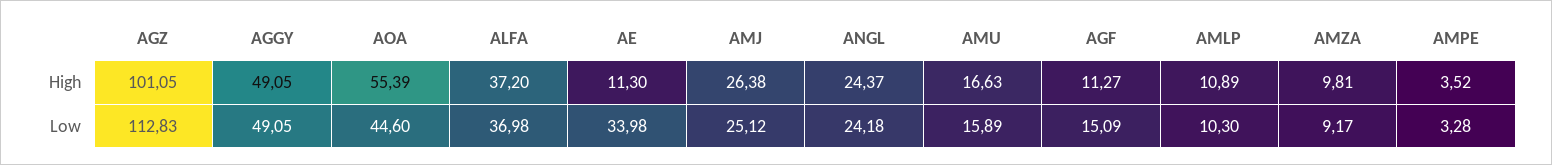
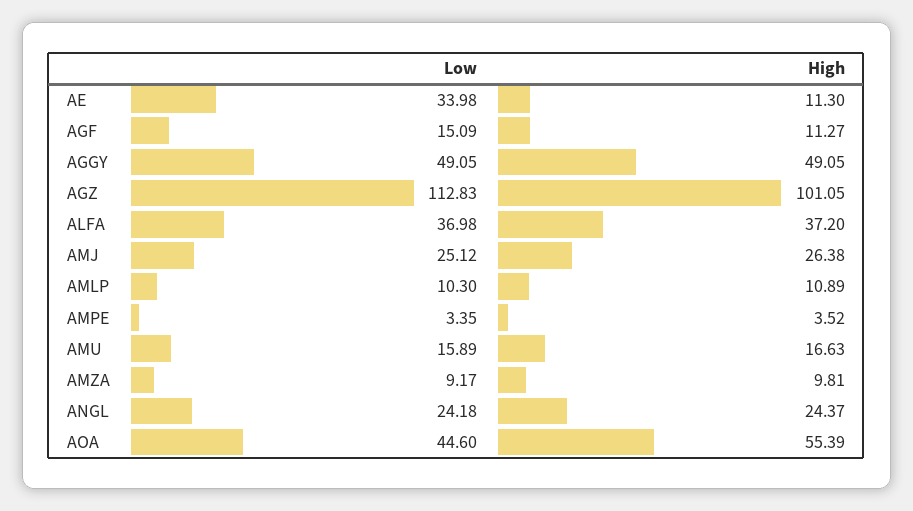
AMPE, Low: 3.28 -> 3.35

